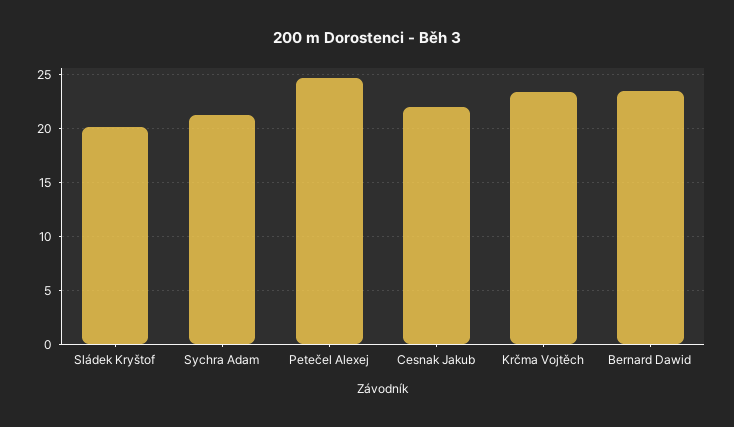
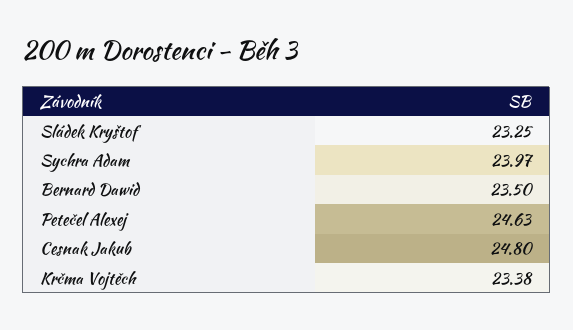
Sládek Kryštof: 20 -> 23.25
Sychra Adam: 21 -> 23.97
Cesnak Jakub: 22 -> 24.8

